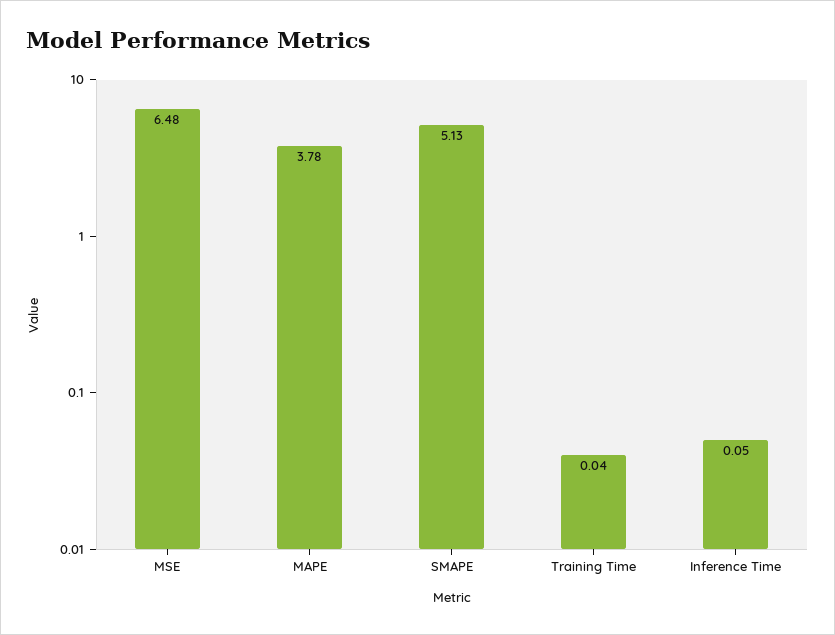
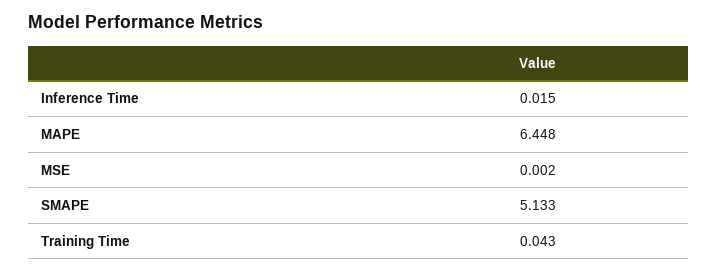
MSE: 6.48 -> 0.002
MAPE: 3.78 -> 6.448
Inference Time: 0.05 -> 0.015

